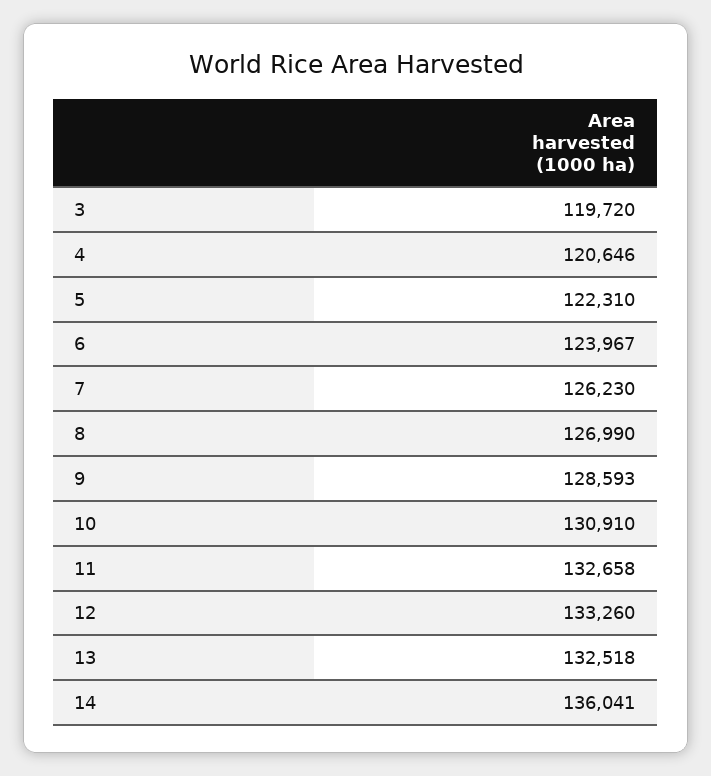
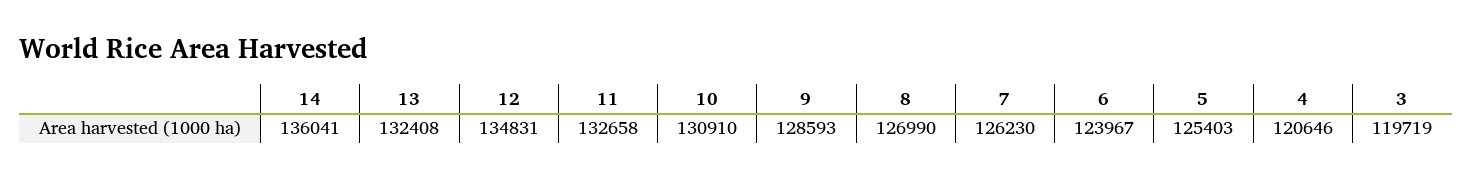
3: 119720 -> 119719
5: 122310 -> 125403
12: 133260 -> 134831
13: 132518 -> 132408

